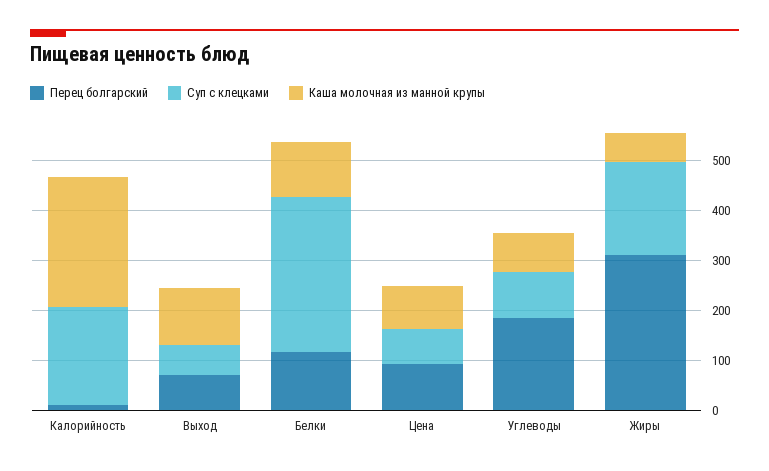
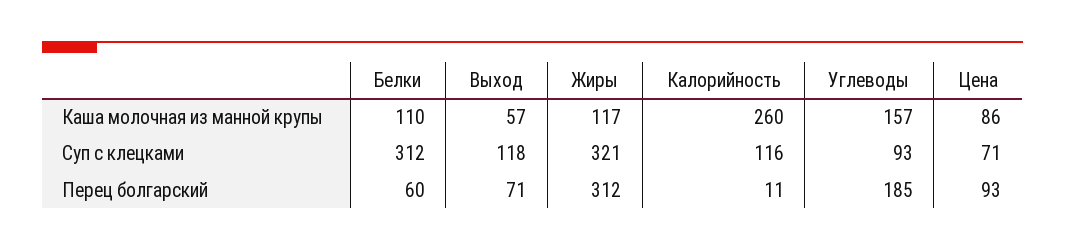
Суп с клецками, Калорийность: 200 -> 116
Суп с клецками, Выход: 60 -> 118
Каша молочная из манной крупы, Выход: 120 -> 57
Перец болгарский, Белки: 120 -> 60
Каша молочная из манной крупы, Углеводы: 80 -> 157
Суп с клецками, Жиры: 180 -> 321
Каша молочная из манной крупы, Жиры: 60 -> 117

